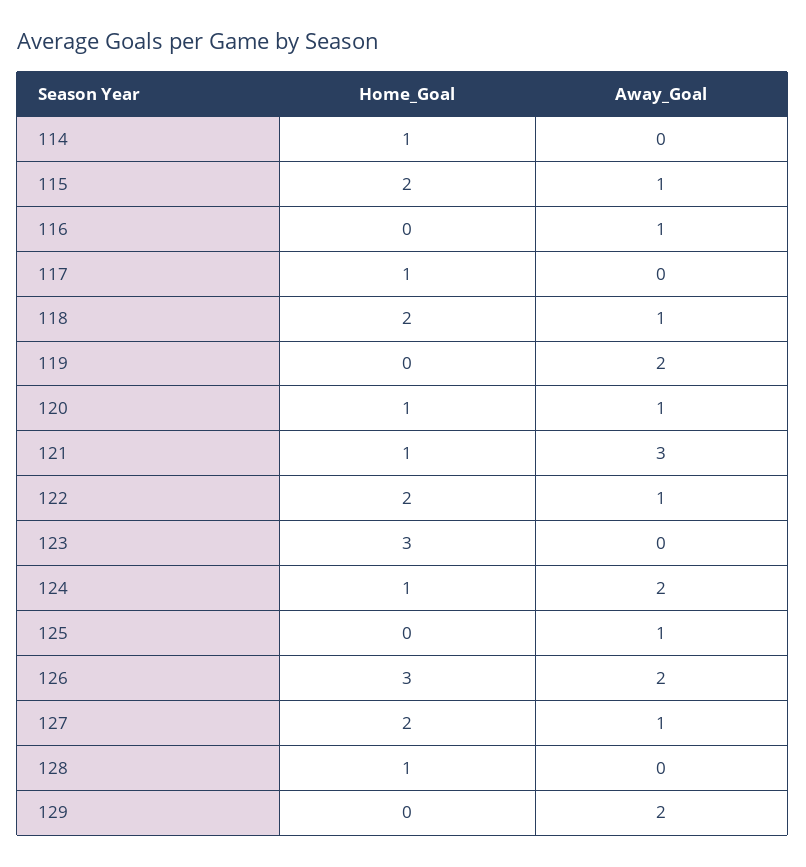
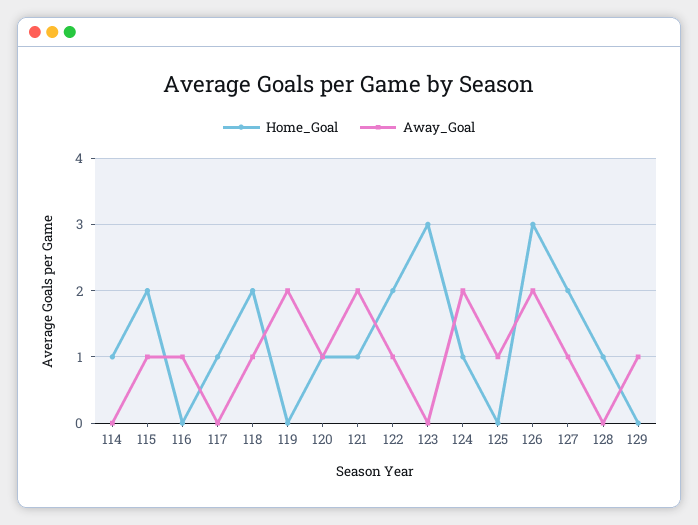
Away_Goal, 121: 3 -> 2
Away_Goal, 129: 2 -> 1

